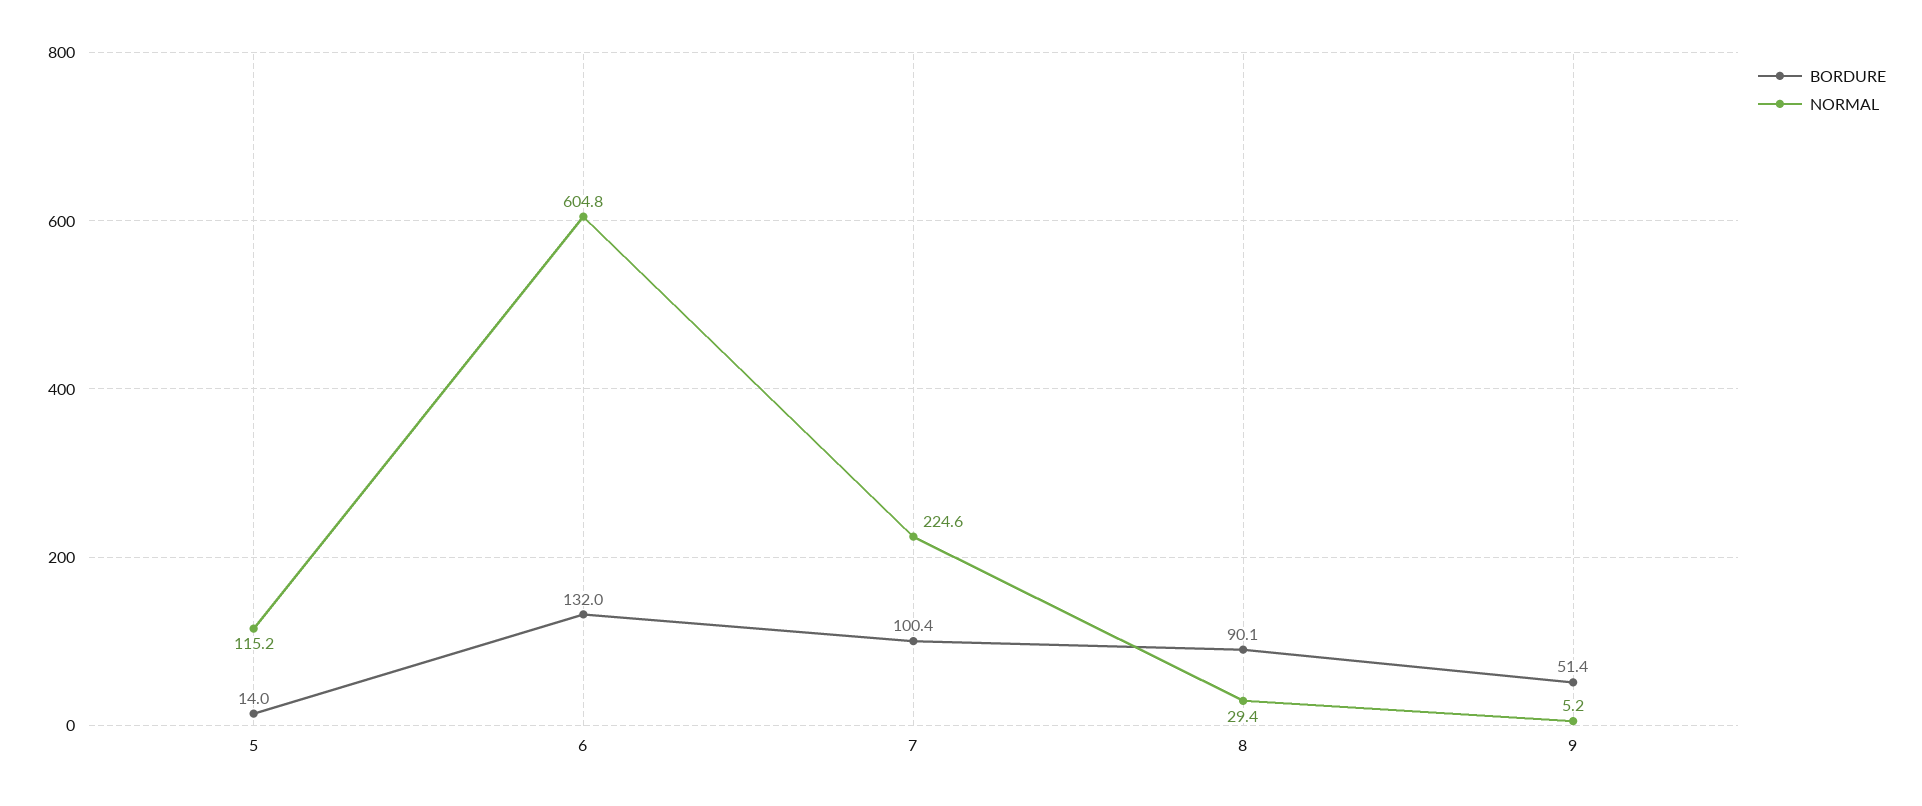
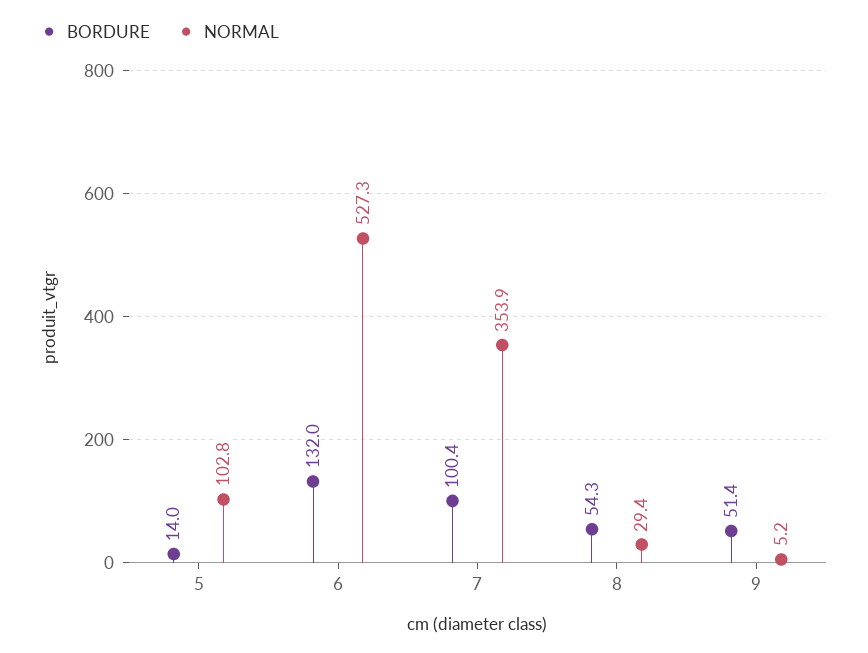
NORMAL, 5: 115.2 -> 102.8
NORMAL, 6: 604.8 -> 527.3
NORMAL, 7: 224.6 -> 353.9
BORDURE, 8: 90.1 -> 54.3

